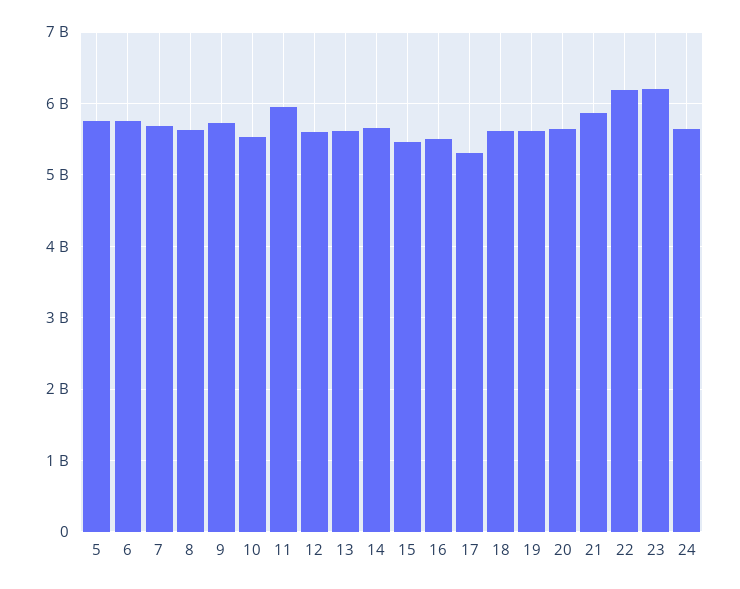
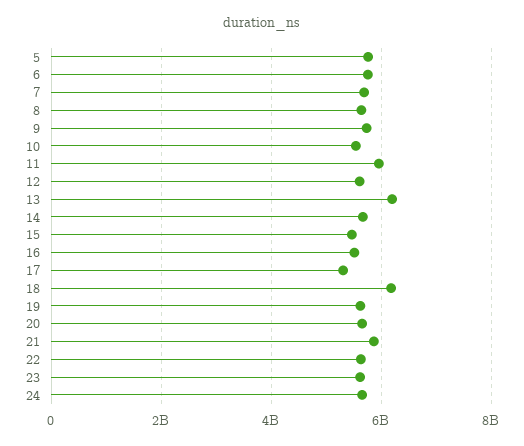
13: 5600000000 -> 6200000000
18: 5600000000 -> 6200000000
22: 6200000000 -> 5600000000
23: 6200000000 -> 5600000000

